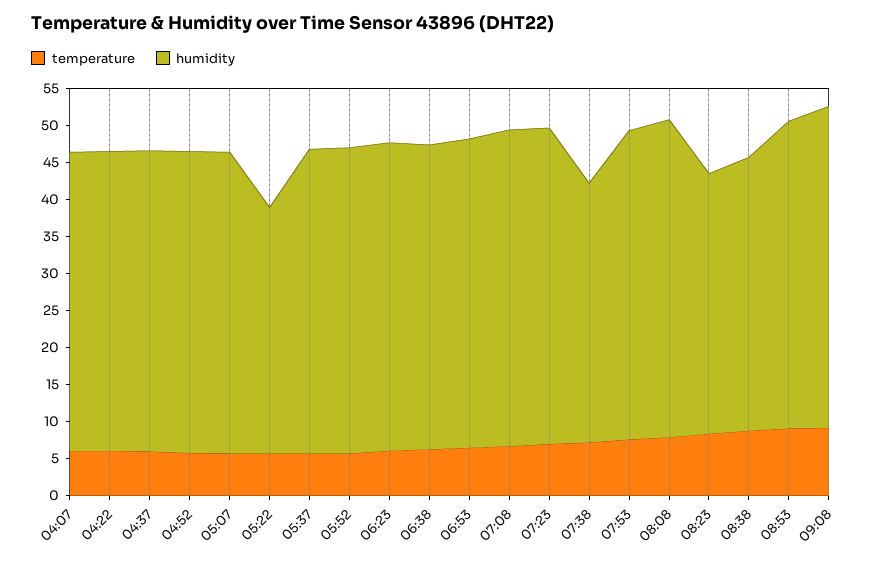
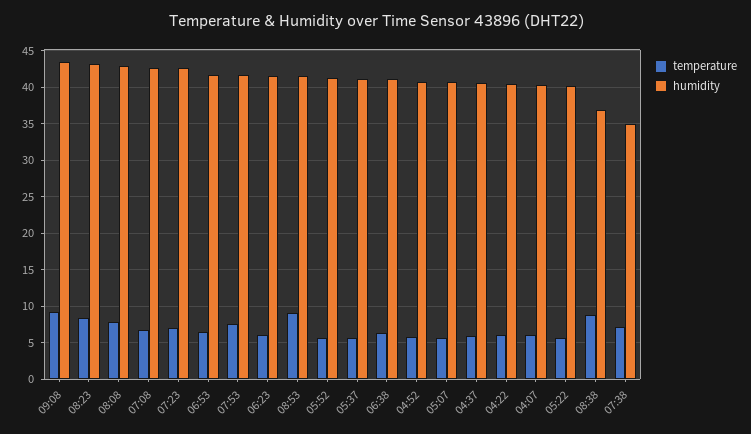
humidity, 05:22: 32.5 -> 40
humidity, 08:23: 35 -> 43

